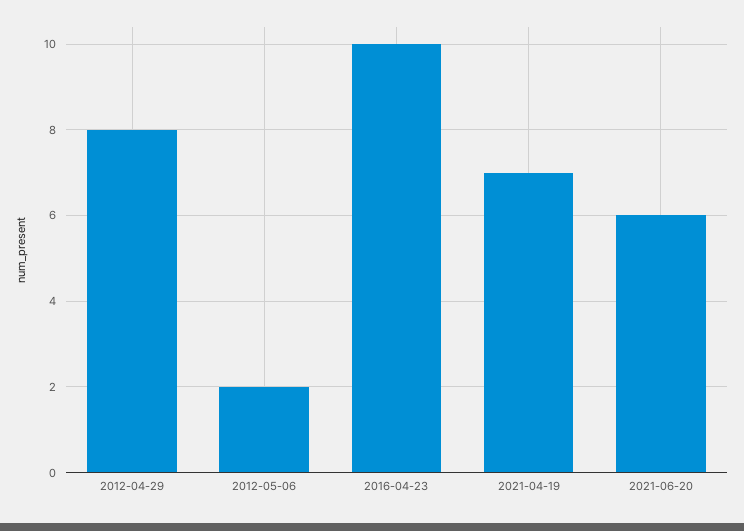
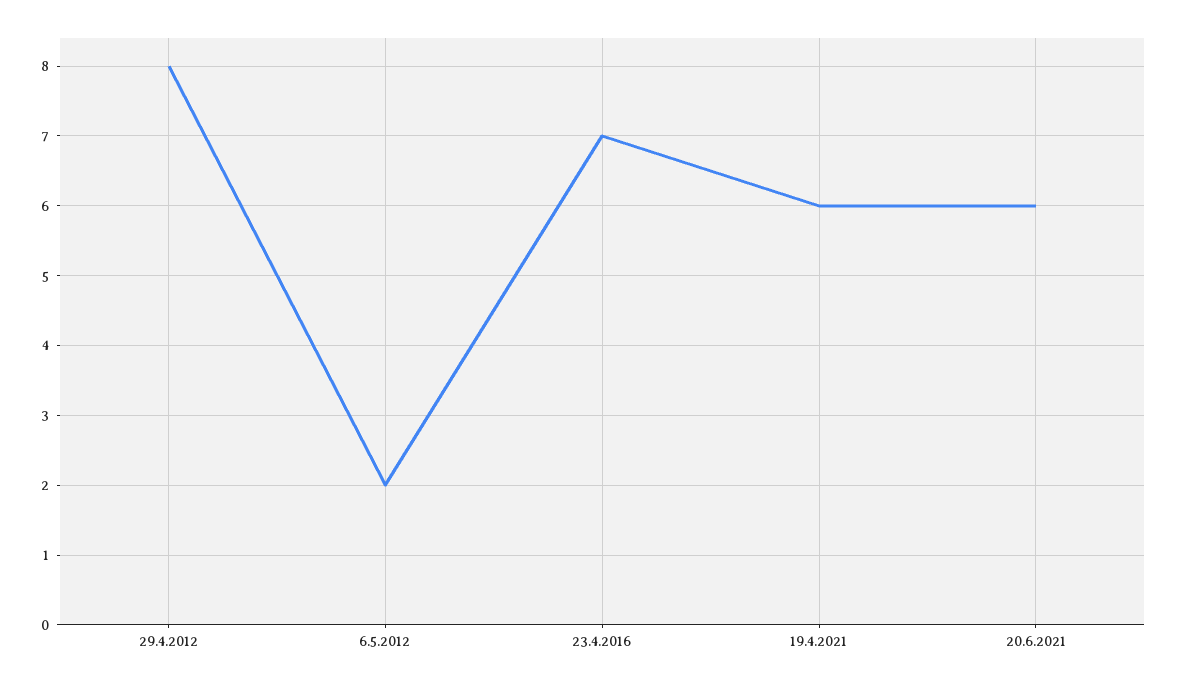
2016-04-23: 10 -> 7
2021-04-19: 7 -> 6

